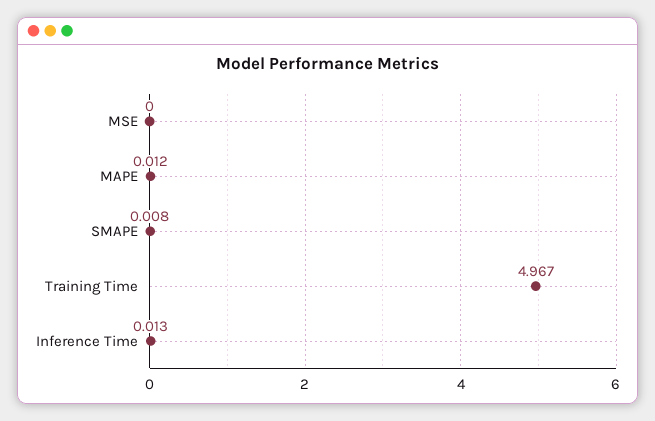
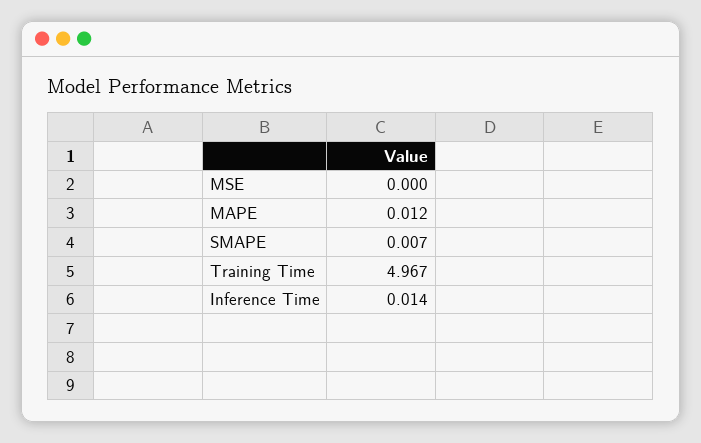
SMAPE: 0.008 -> 0.007
Inference Time: 0.013 -> 0.014

